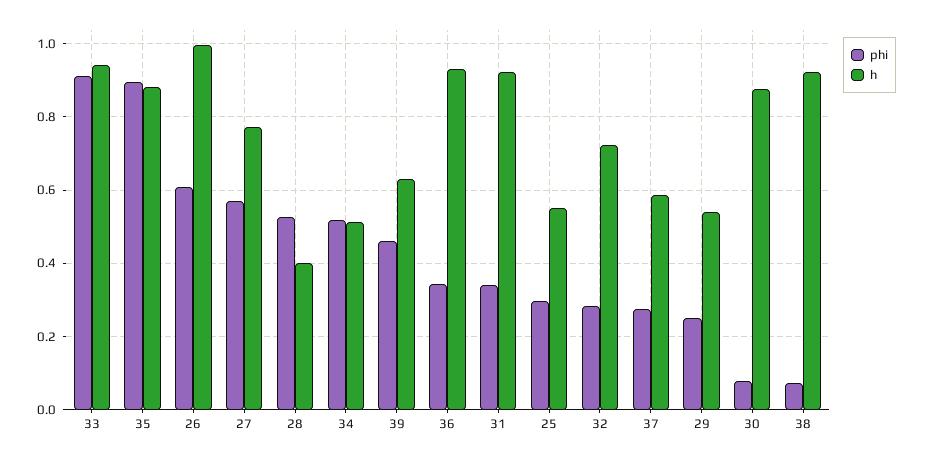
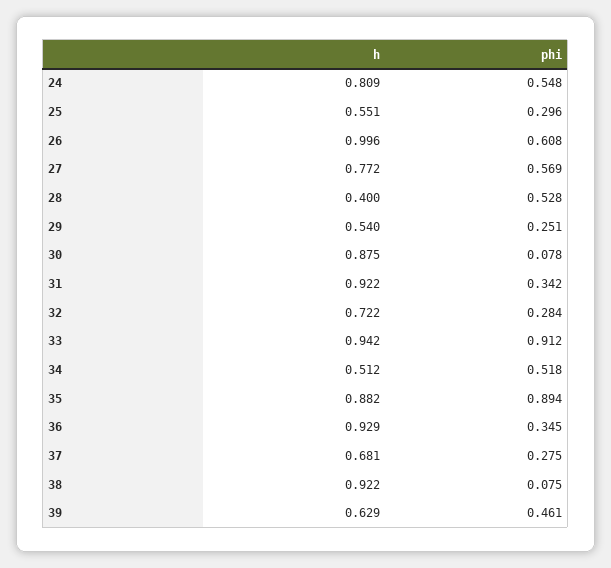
h, 37: 0.58 -> 0.681
h, 24: none -> 0.809
phi, 24: none -> 0.548

